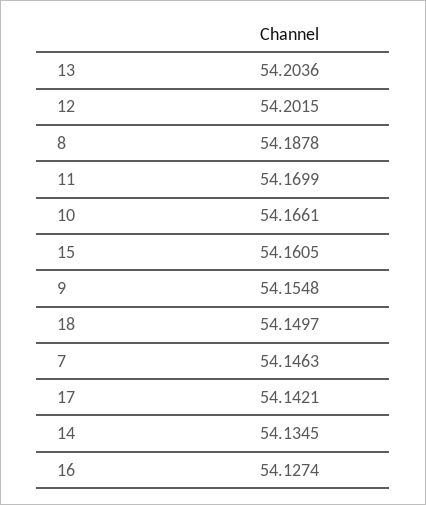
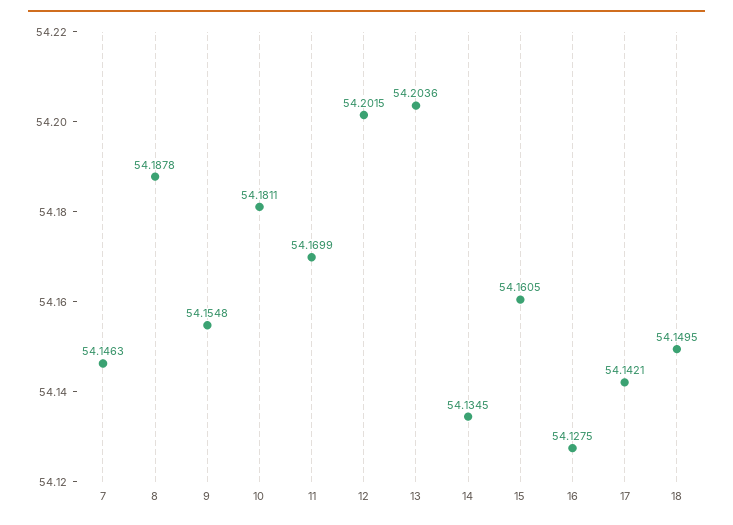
10: 54.1661 -> 54.1811
18: 54.1497 -> 54.1495
16: 54.1274 -> 54.1275

